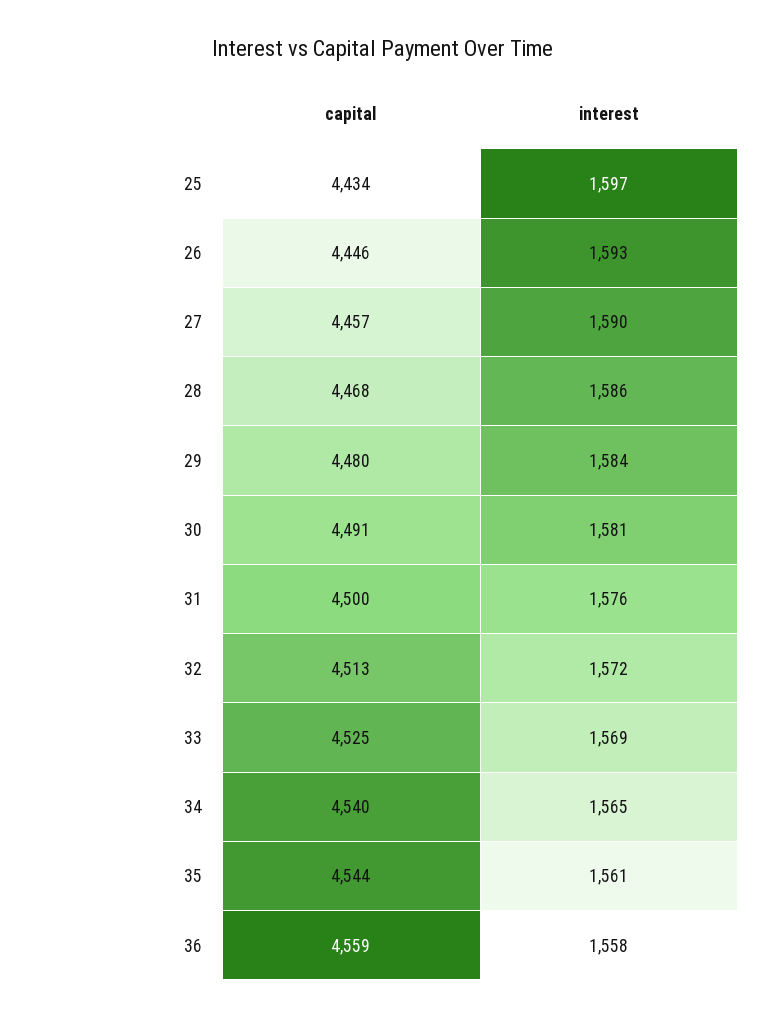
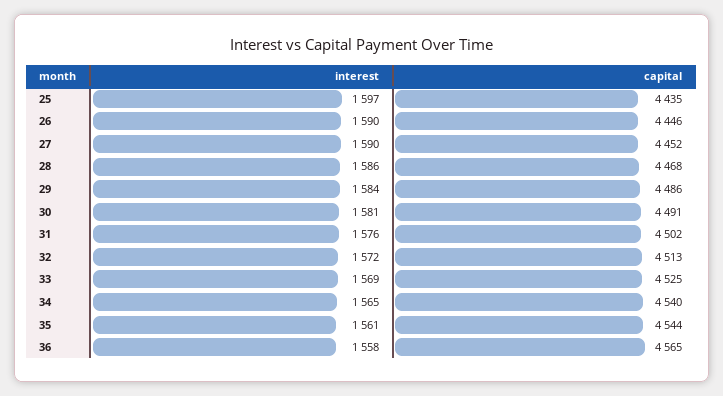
capital, 25: 4434 -> 4435
interest, 26: 1593 -> 1590
capital, 27: 4457 -> 4452
capital, 29: 4480 -> 4486
capital, 31: 4500 -> 4502
capital, 36: 4559 -> 4565

